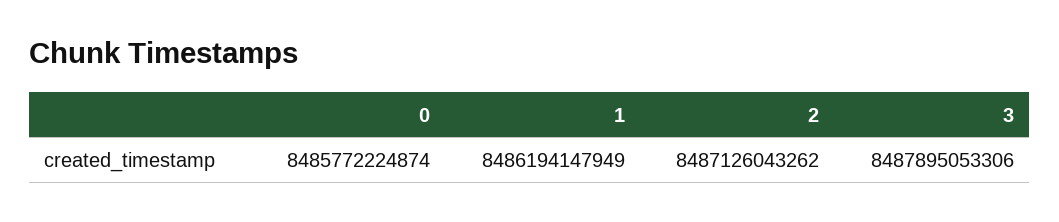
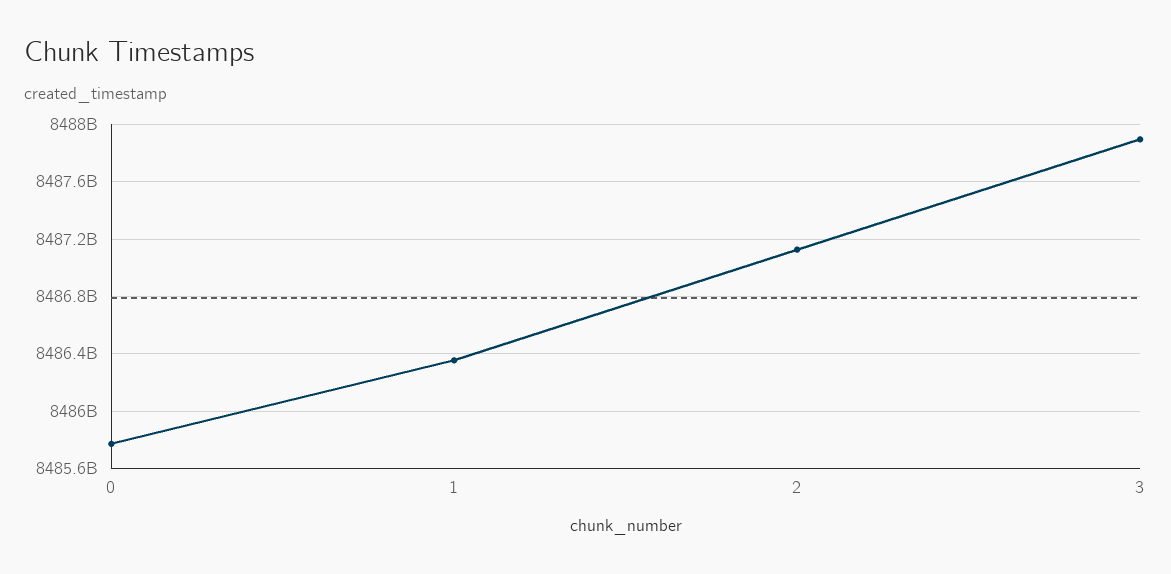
1: 8486194147949 -> 8486350000000

